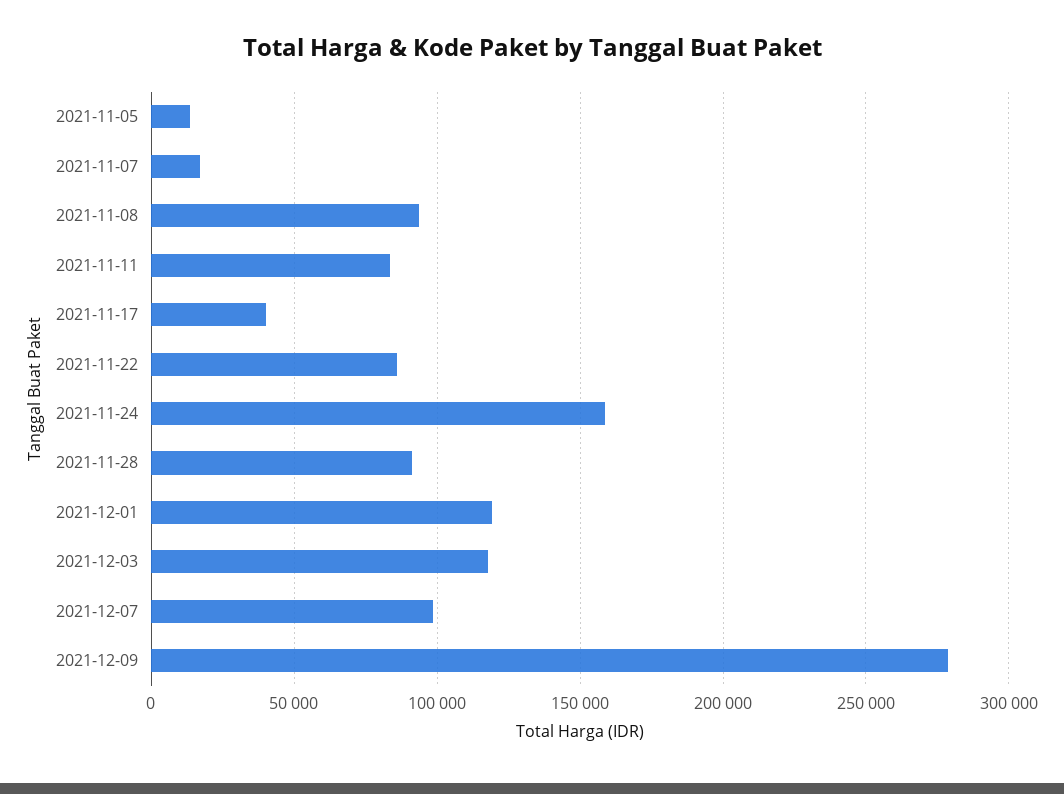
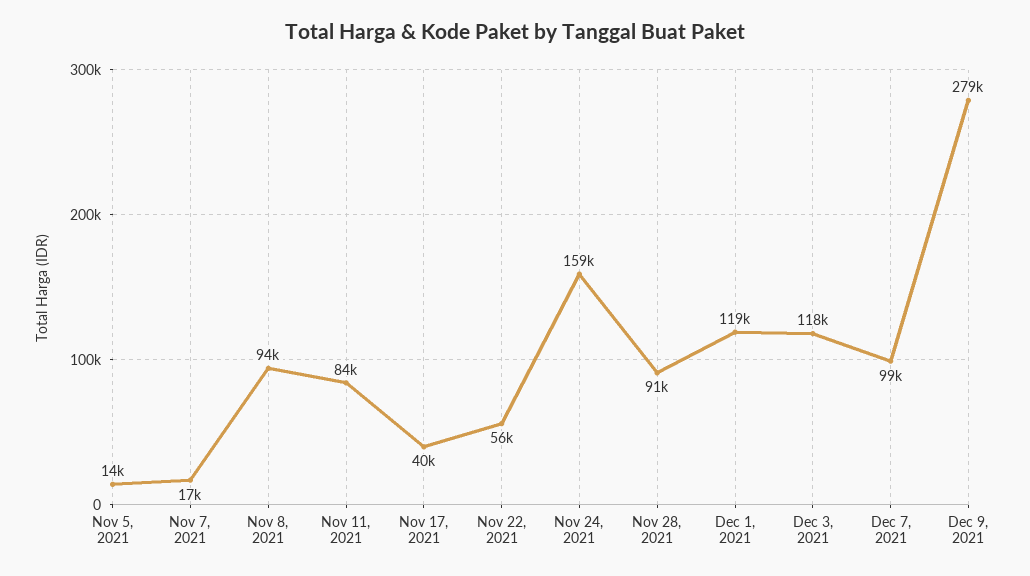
2021-11-22: 85000 -> 56000

